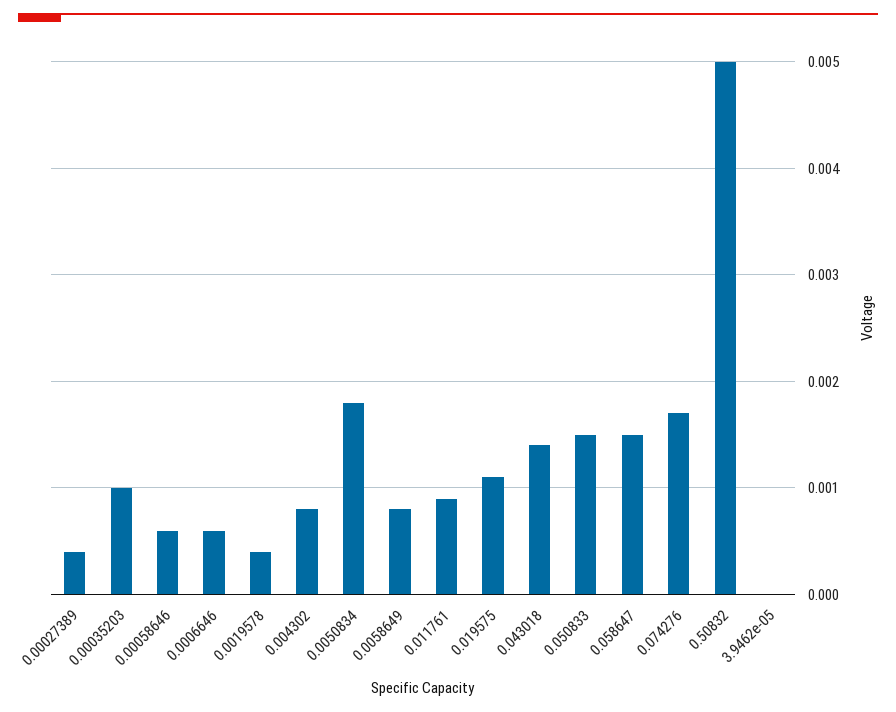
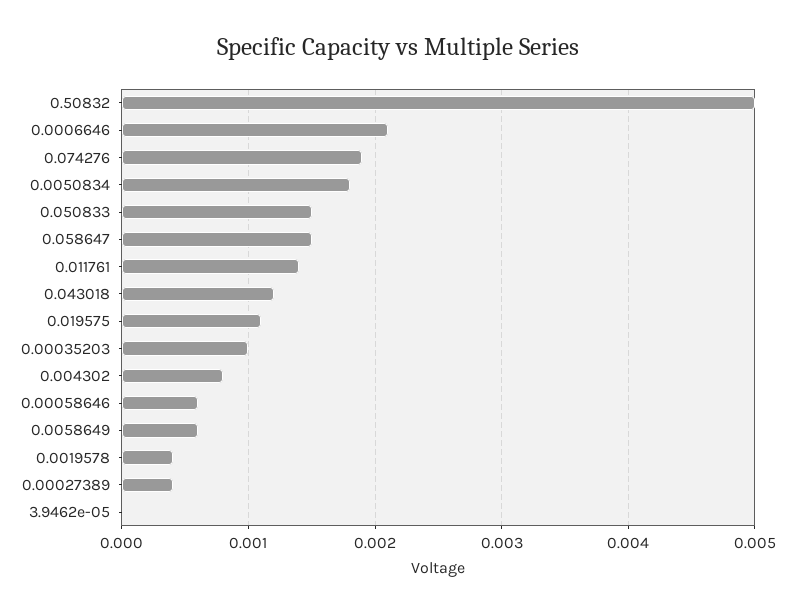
0.0006646: 0.0006 -> 0.0021
0.0058649: 0.0008 -> 0.0006
0.011761: 0.0009 -> 0.0014
0.043018: 0.0014 -> 0.0012
0.074276: 0.0017 -> 0.0019

